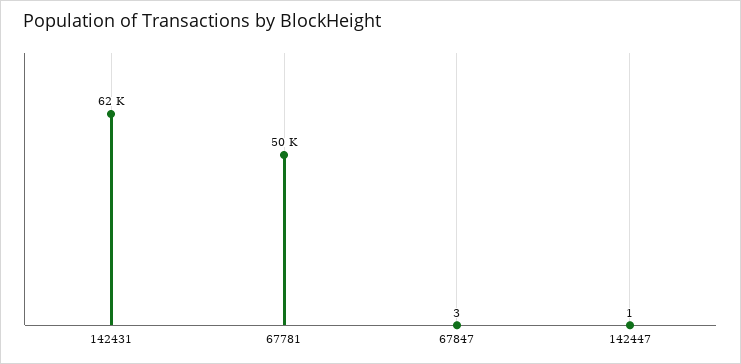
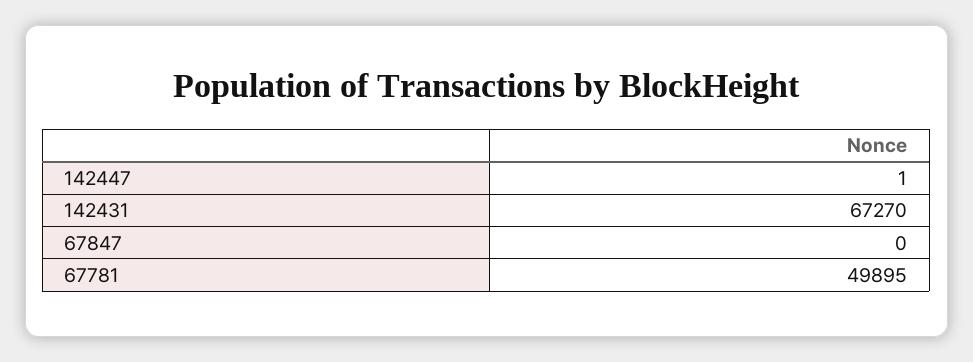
142431: 62000 -> 67270
67847: 3 -> 0

